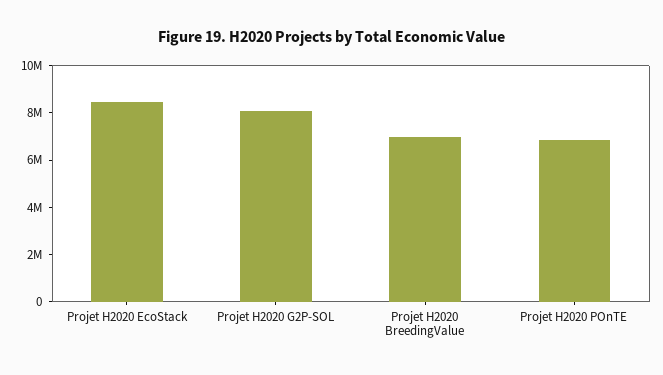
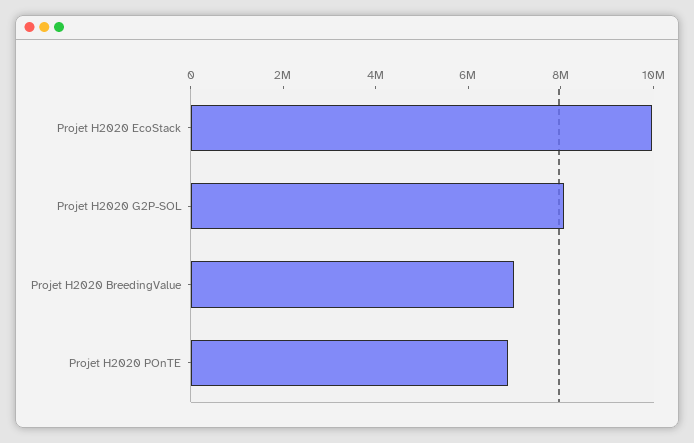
Projet H2020 EcoStack: 8500000 -> 10000000

